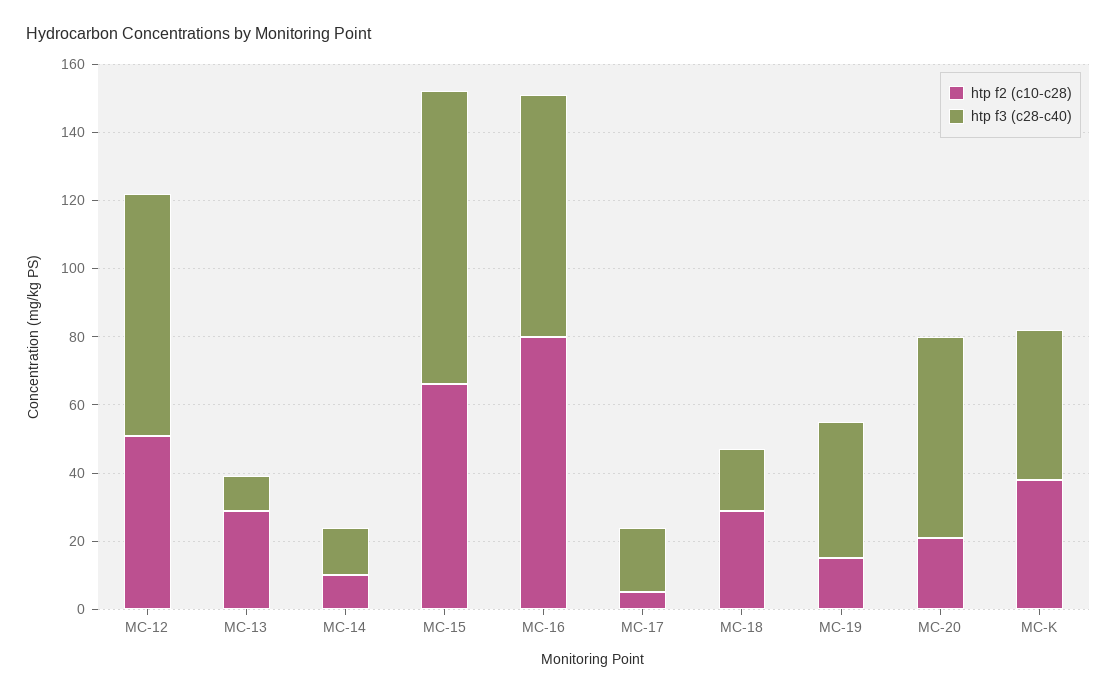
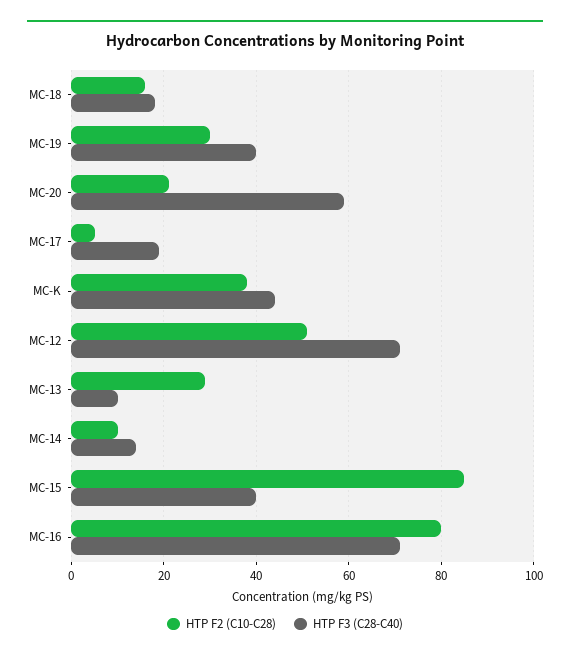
htp f2 (c10-c28), MC-15: 65 -> 85
htp f3 (c28-c40), MC-15: 85 -> 40
htp f2 (c10-c28), MC-18: 30 -> 15
htp f2 (c10-c28), MC-19: 15 -> 30

